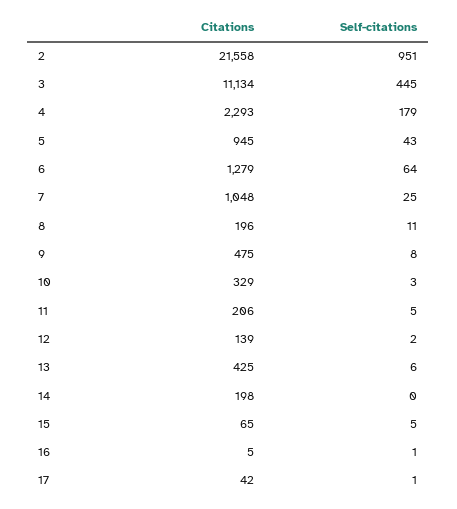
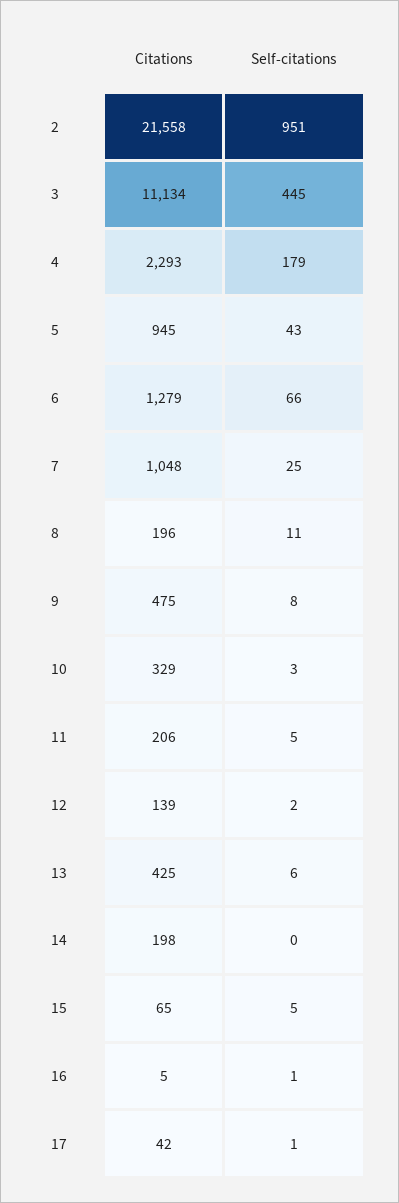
Self-citations, 6: 64 -> 66

